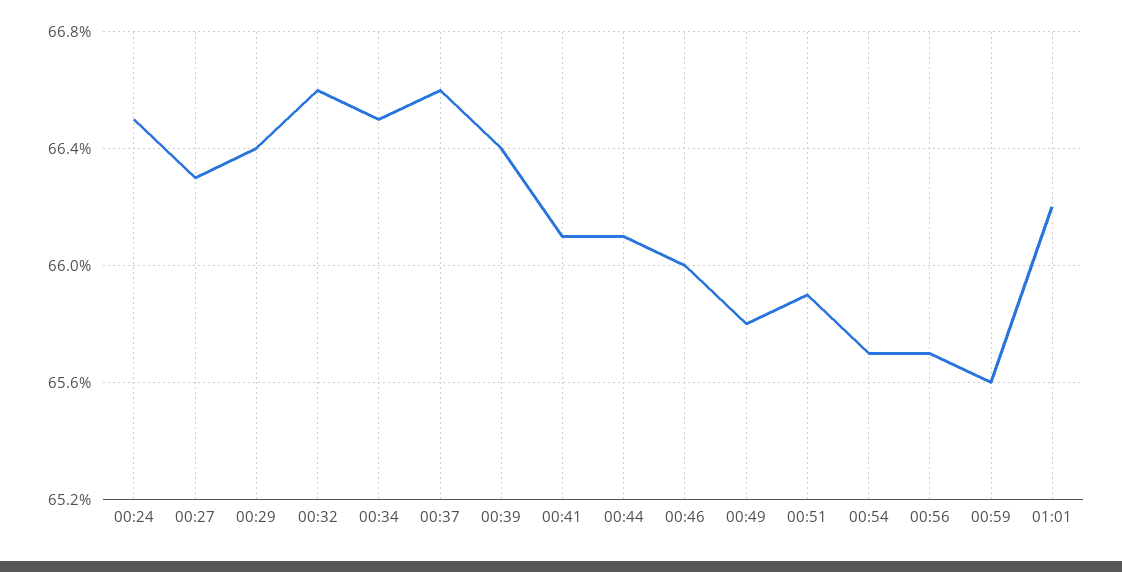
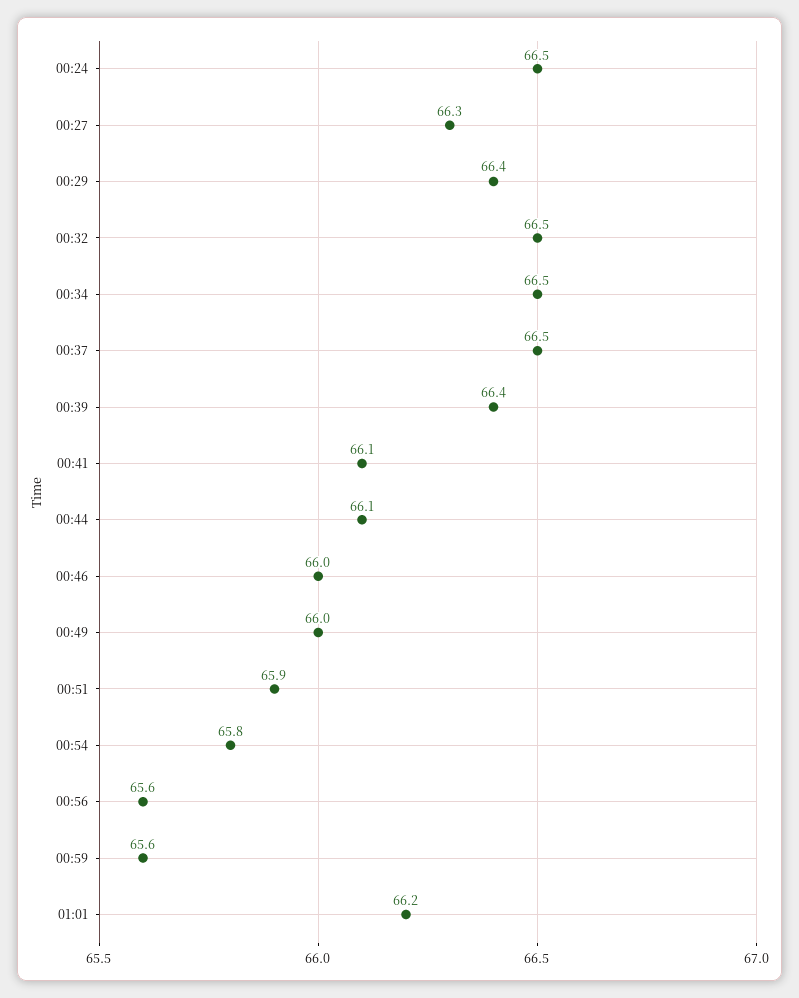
00:32: 66.6 -> 66.5
00:37: 66.6 -> 66.5
00:49: 65.8 -> 66
00:54: 65.7 -> 65.8
00:56: 65.7 -> 65.6

